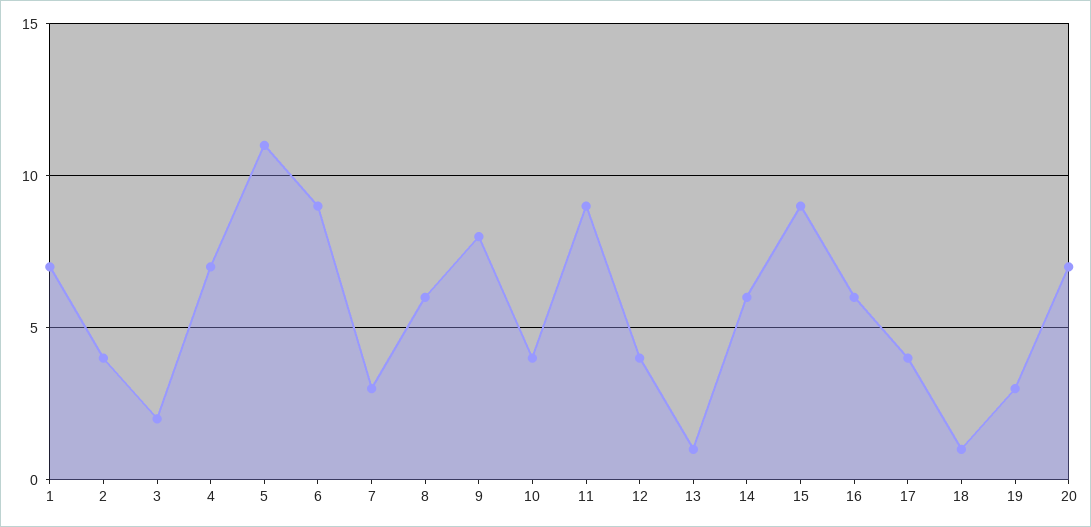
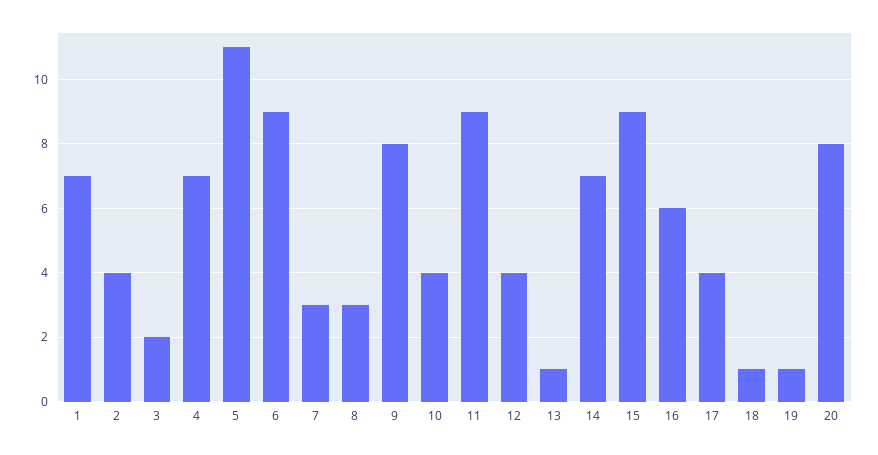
8: 6 -> 3
14: 6 -> 7
19: 3 -> 1
20: 7 -> 8

